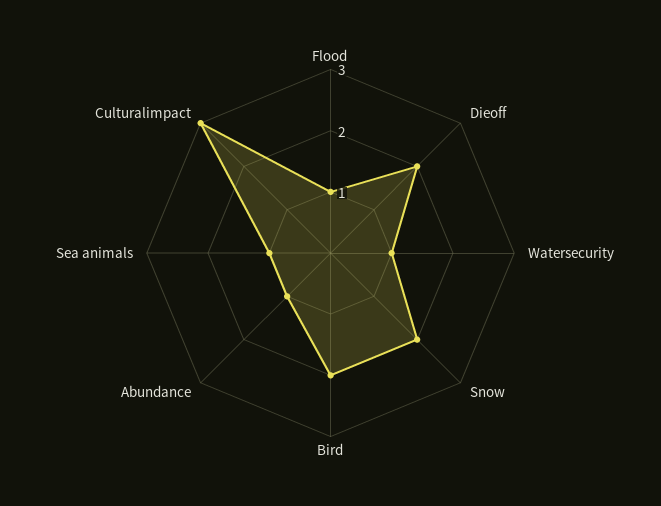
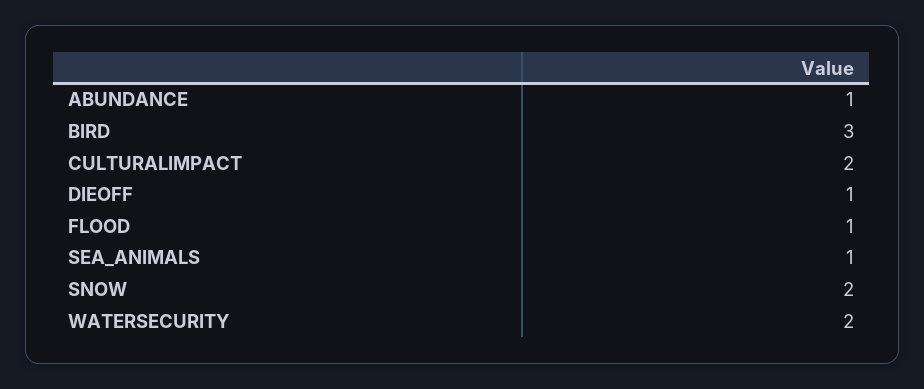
Dieoff: 2 -> 1
Watersecurity: 1 -> 2
Bird: 2 -> 3
Culturalimpact: 3 -> 2

